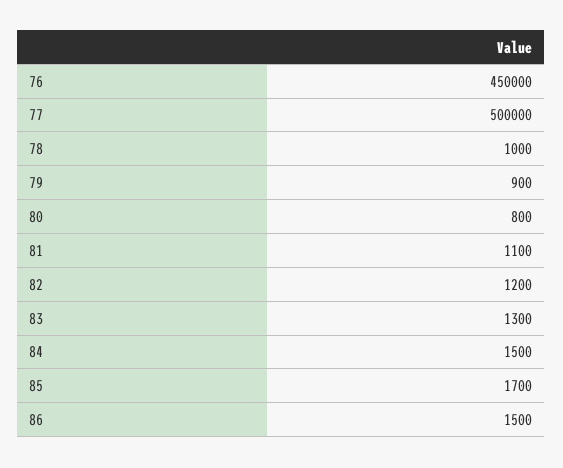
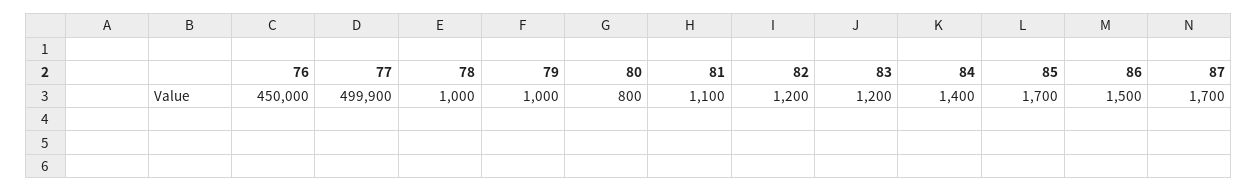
77: 500000 -> 499900
79: 900 -> 1000
83: 1300 -> 1200
84: 1500 -> 1400
87: none -> 1700

